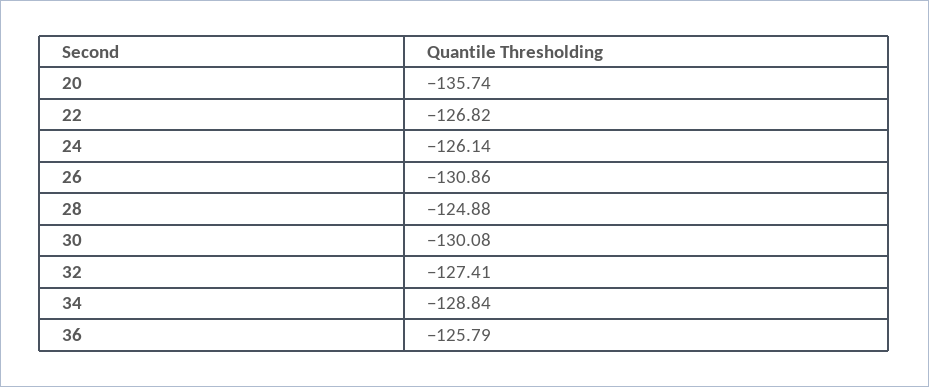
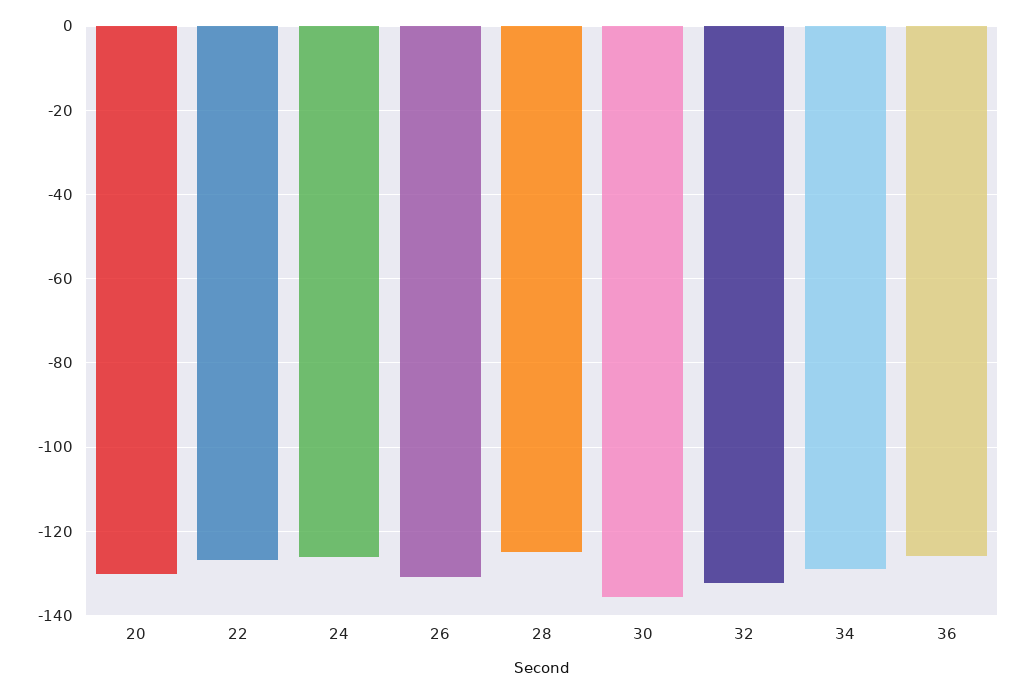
20: -135.74 -> -130
30: -130.08 -> -136
32: -127.41 -> -132

